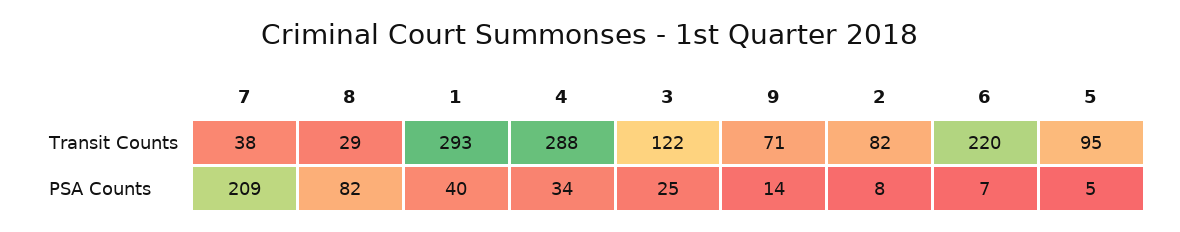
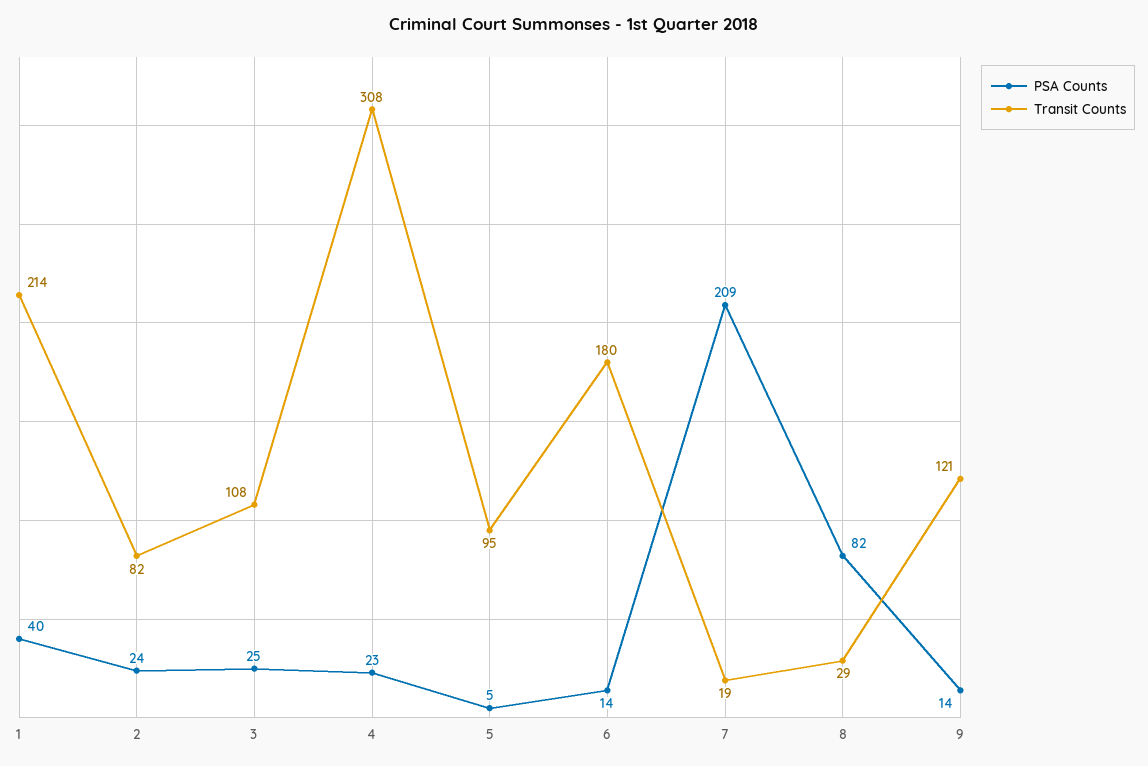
Transit Counts, 7: 38 -> 19
Transit Counts, 1: 293 -> 214
Transit Counts, 4: 288 -> 308
Transit Counts, 3: 122 -> 108
Transit Counts, 9: 71 -> 121
Transit Counts, 6: 220 -> 180
PSA Counts, 4: 34 -> 23
PSA Counts, 2: 8 -> 24
PSA Counts, 6: 7 -> 14

